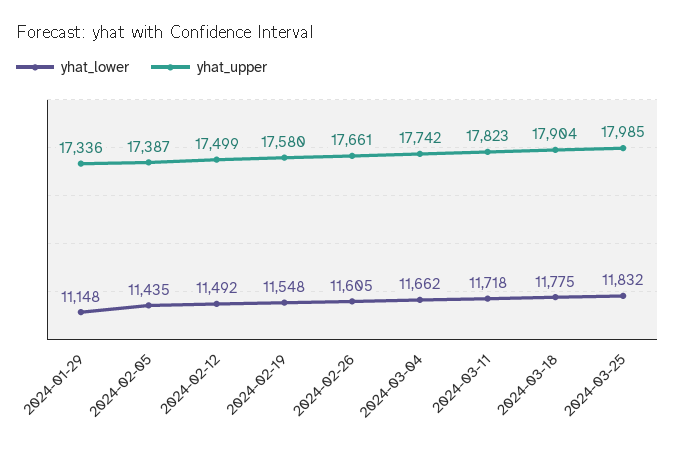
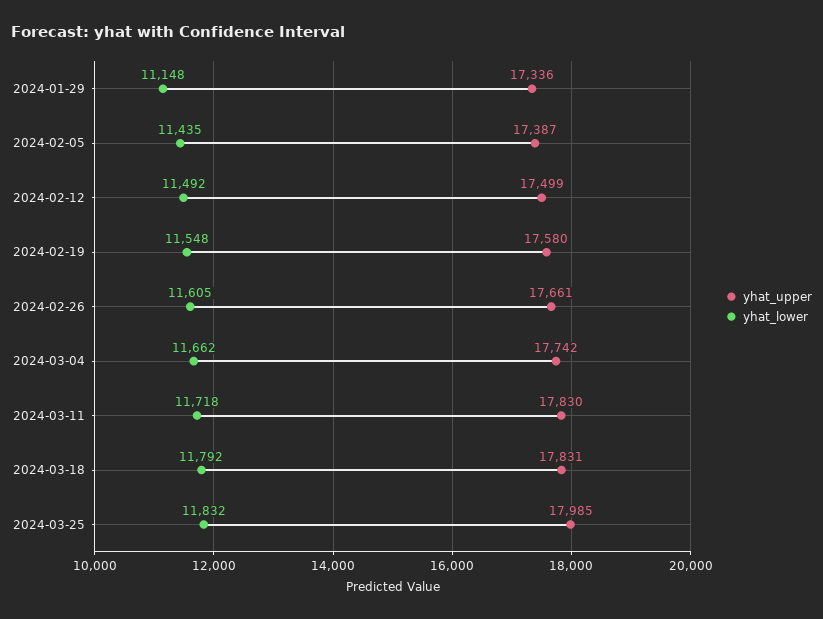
yhat_upper, 2024-03-11: 17823 -> 17830
yhat_lower, 2024-03-18: 11775 -> 11792
yhat_upper, 2024-03-18: 17904 -> 17831

